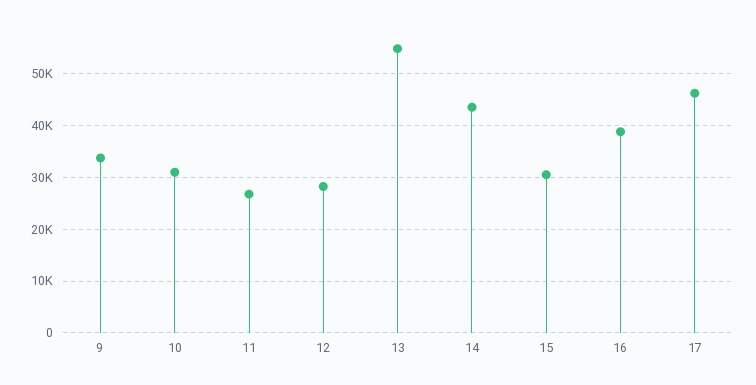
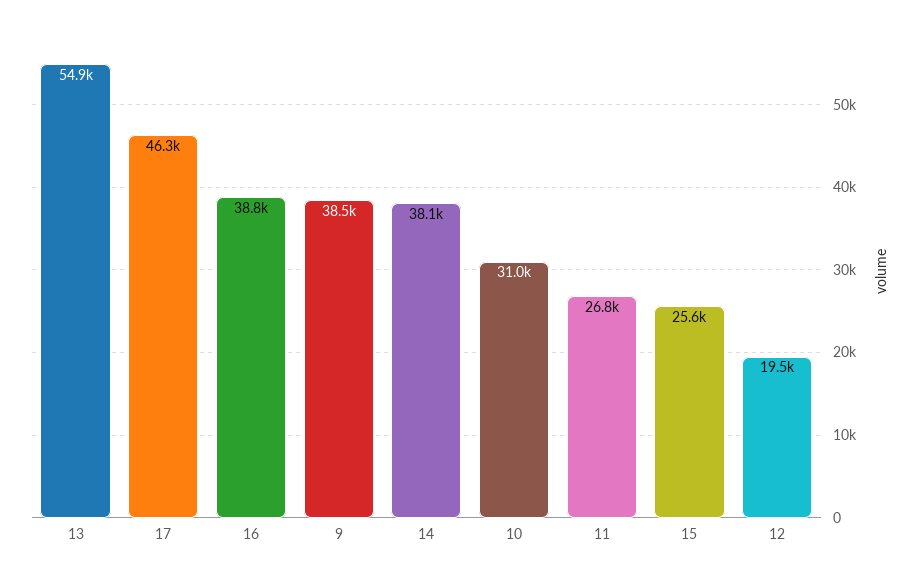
9: 34000 -> 38500
12: 28000 -> 19500
14: 44000 -> 38100
15: 30000 -> 25600

